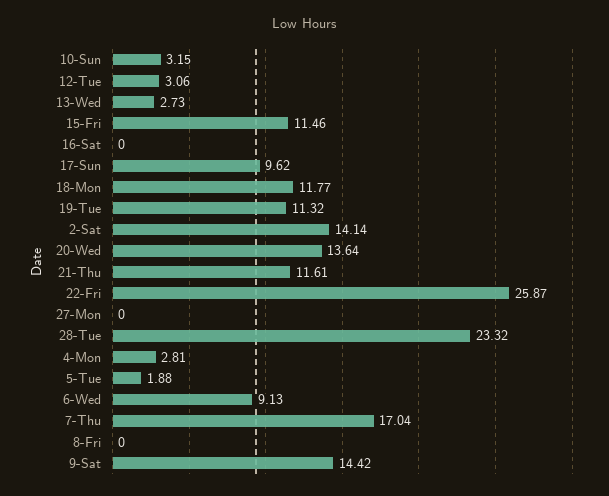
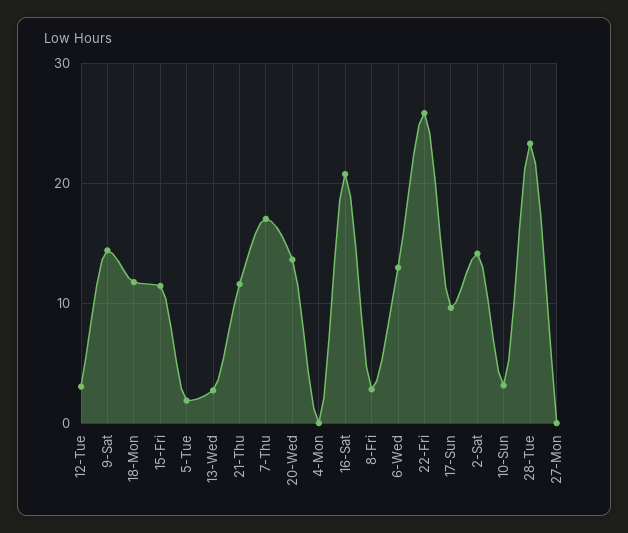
16-Sat: 0 -> 21
19-Tue: 11.32 -> none
4-Mon: 2.81 -> 0
6-Wed: 9.13 -> 13
8-Fri: 0 -> 3

